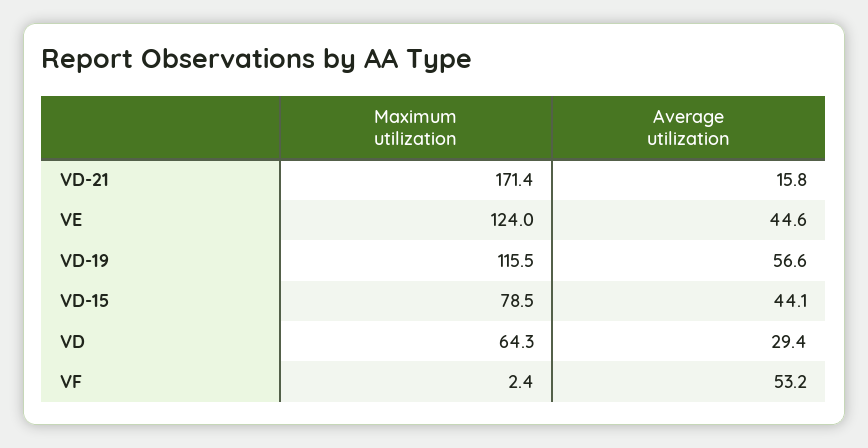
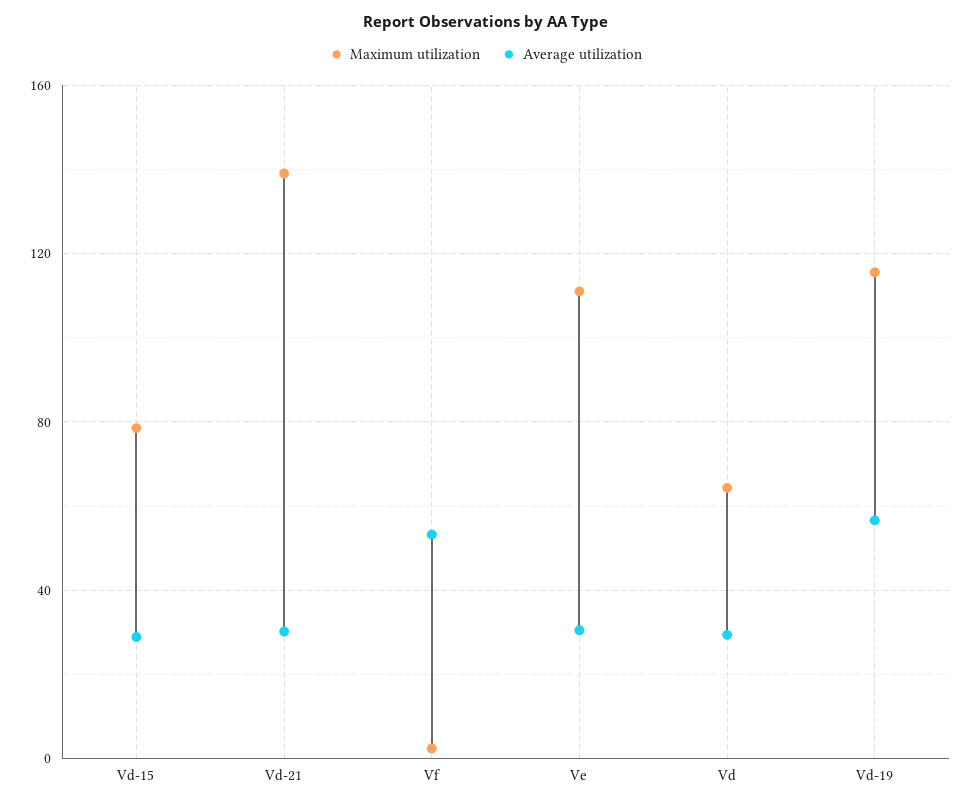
Maximum utilization, VD-21: 171.4 -> 140
Average utilization, VD-21: 15.8 -> 30
Maximum utilization, VE: 124 -> 110
Average utilization, VE: 44.6 -> 30
Average utilization, VD-15: 44.1 -> 30

